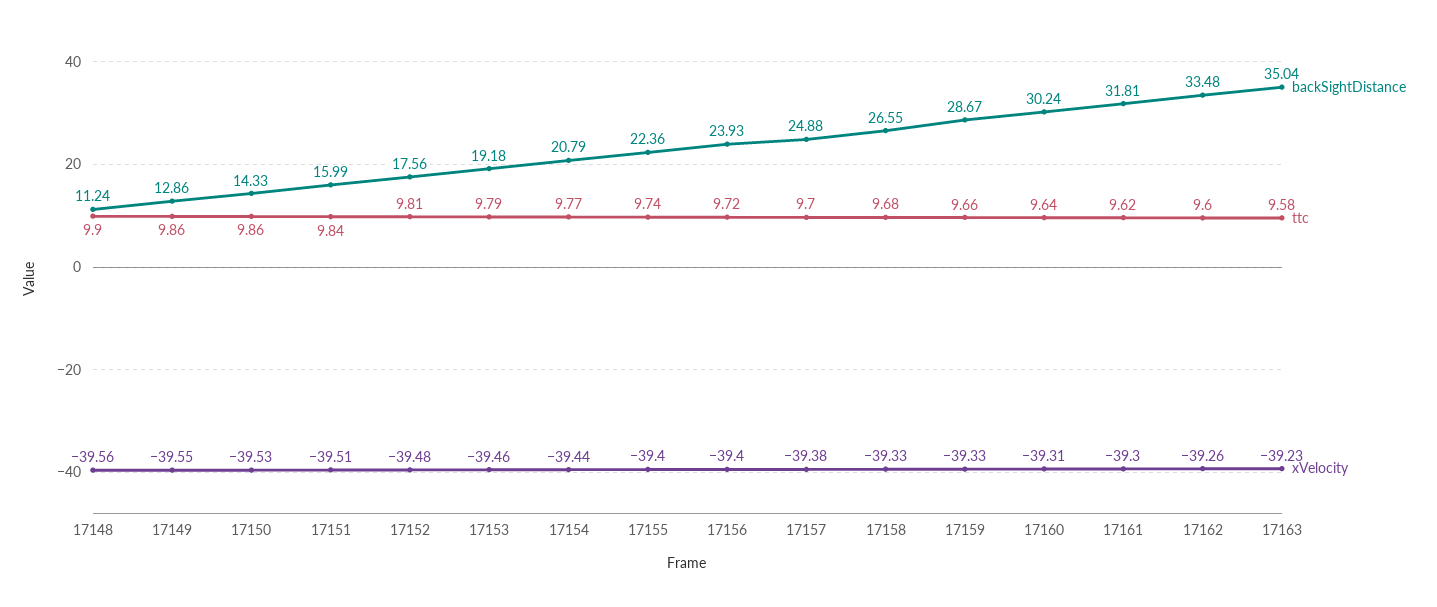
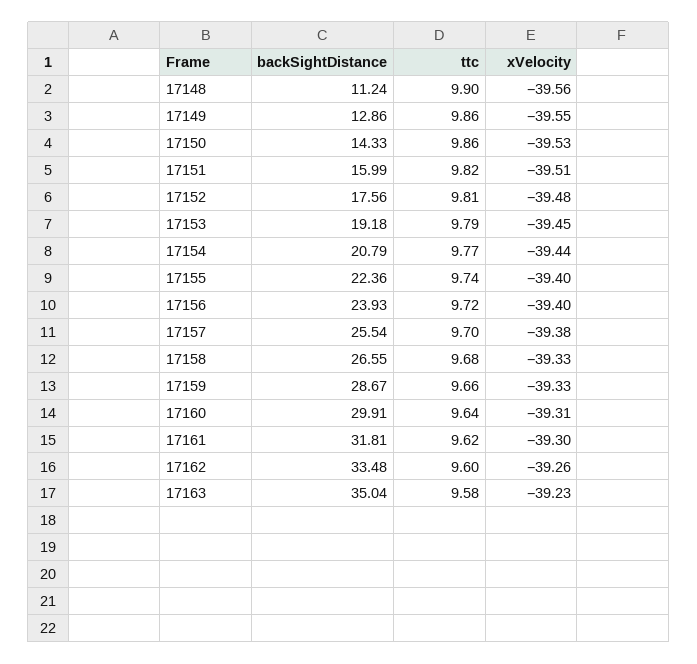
ttc, 17151: 9.84 -> 9.82
xVelocity, 17153: -39.46 -> -39.45
backSightDistance, 17157: 24.88 -> 25.54
backSightDistance, 17160: 30.24 -> 29.91

